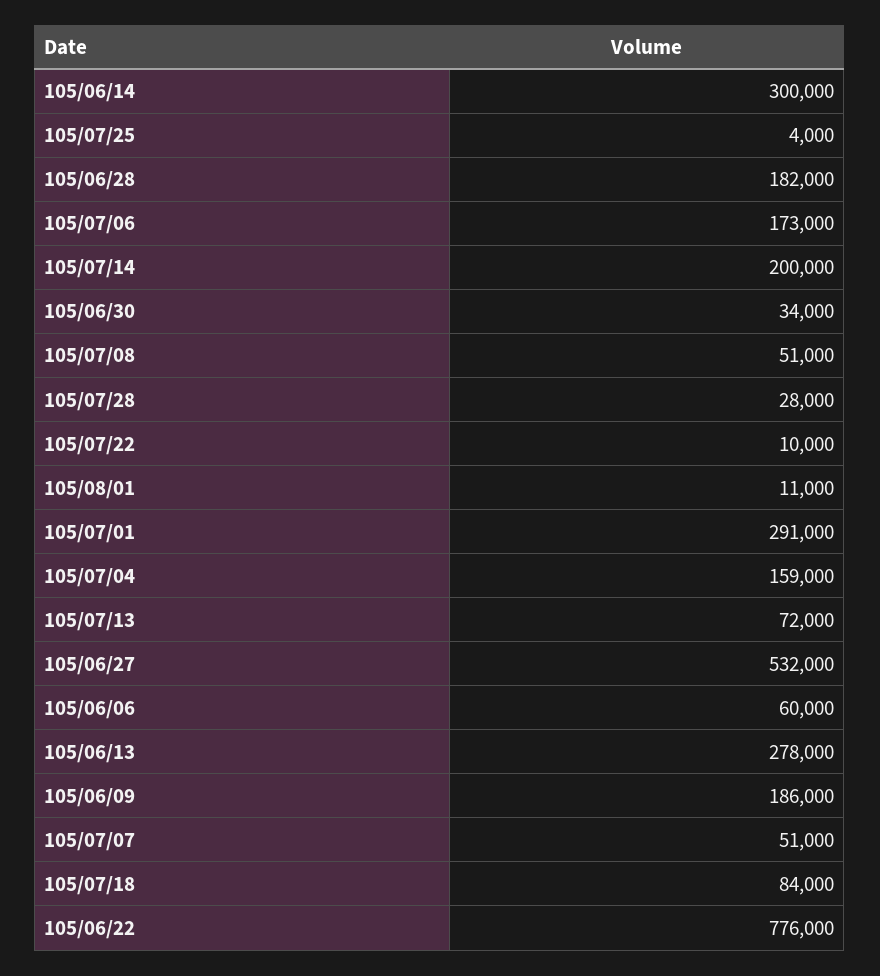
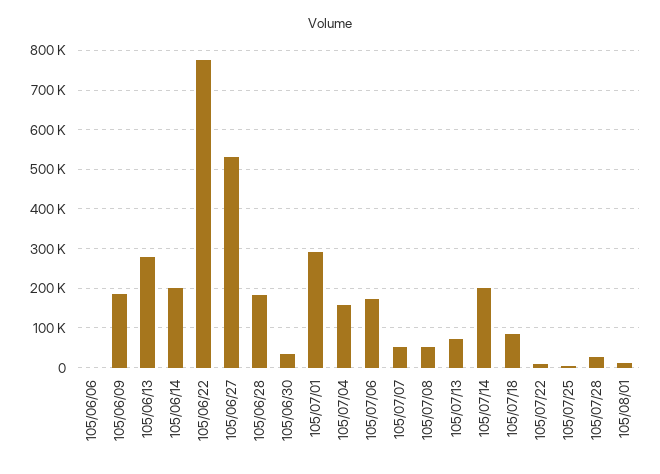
105/06/14: 300000 -> 200000
105/06/06: 60000 -> 0

